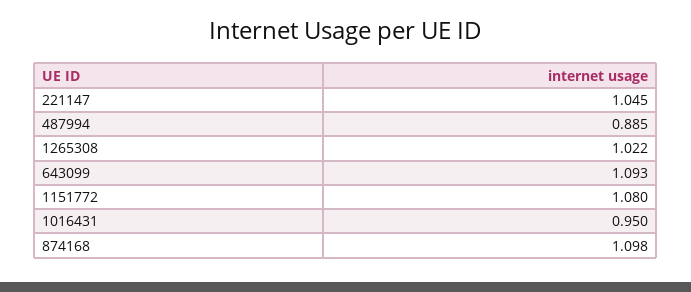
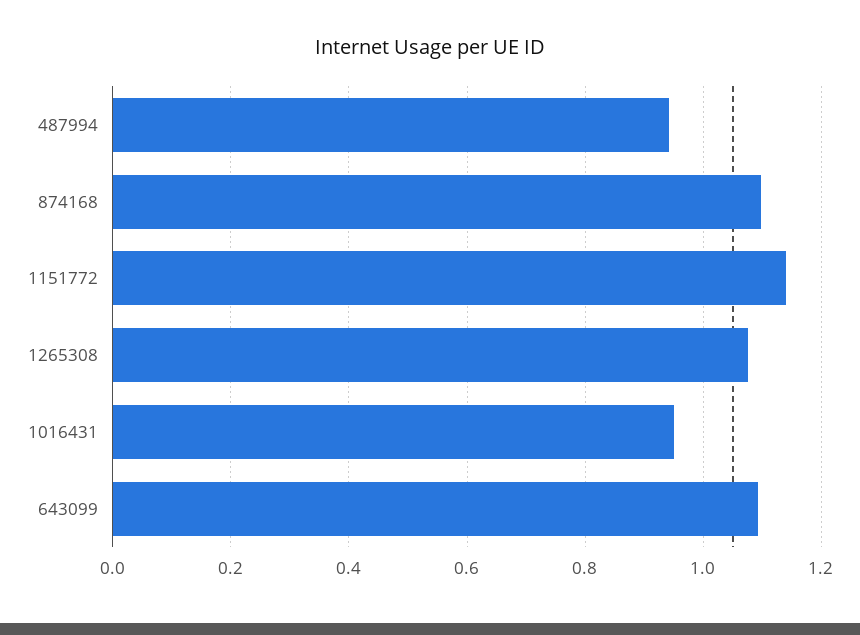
221147: 1.045 -> none
487994: 0.885 -> 0.94
1265308: 1.022 -> 1.08
1151772: 1.08 -> 1.14

